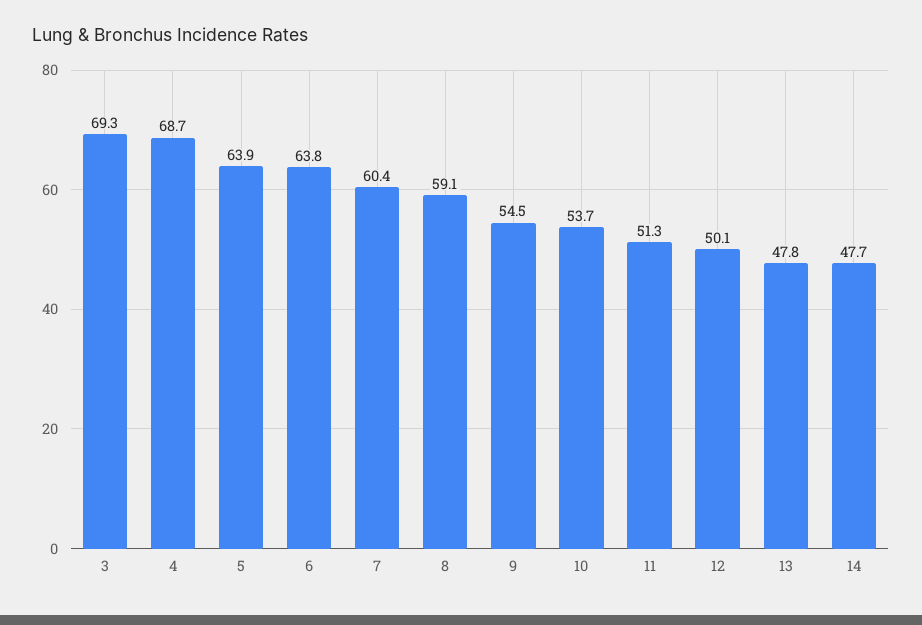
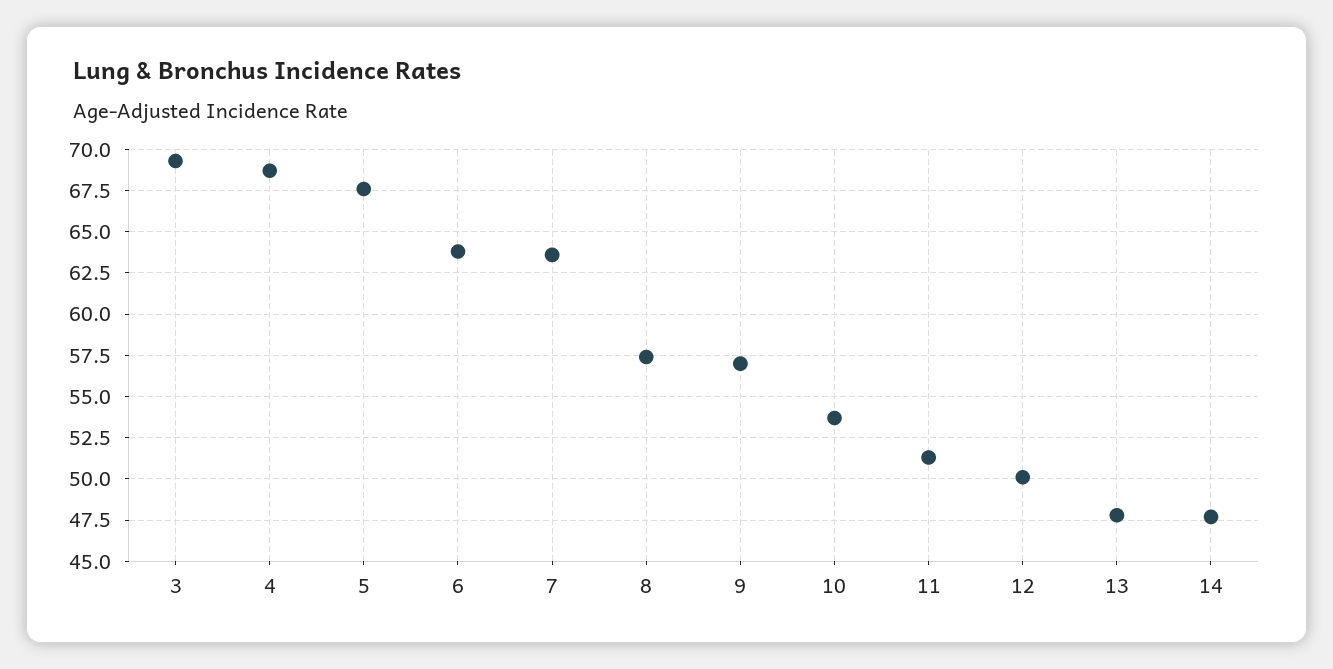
5: 63.9 -> 67.5
7: 60.4 -> 63.5
8: 59.1 -> 57.5
9: 54.5 -> 57

